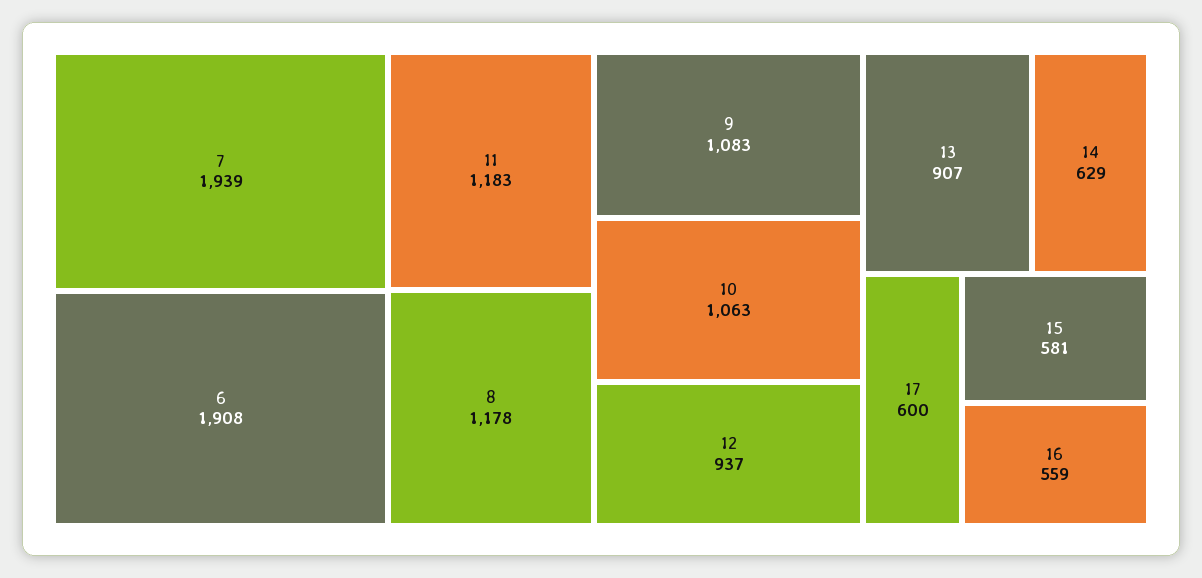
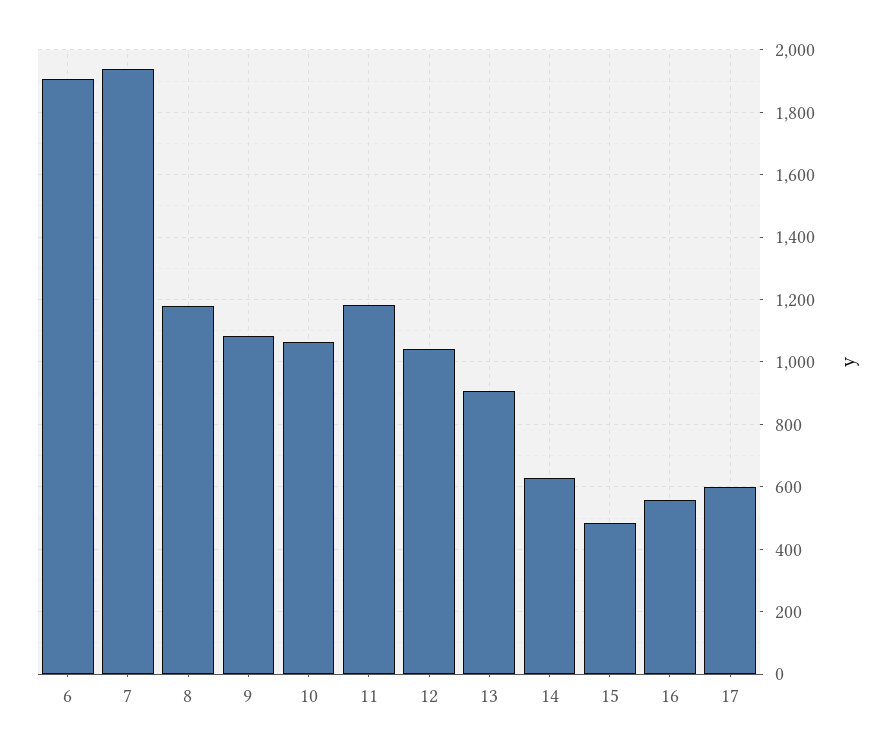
12: 937 -> 1040
15: 581 -> 480

